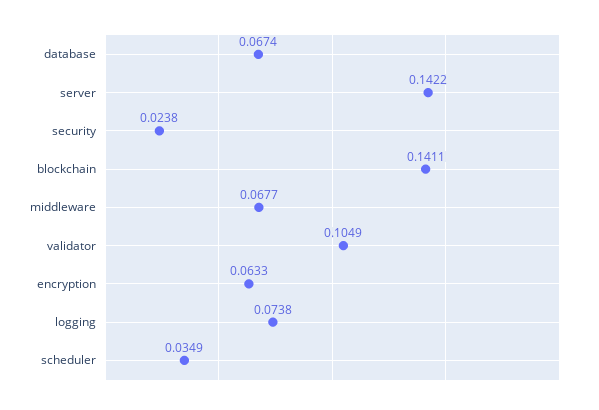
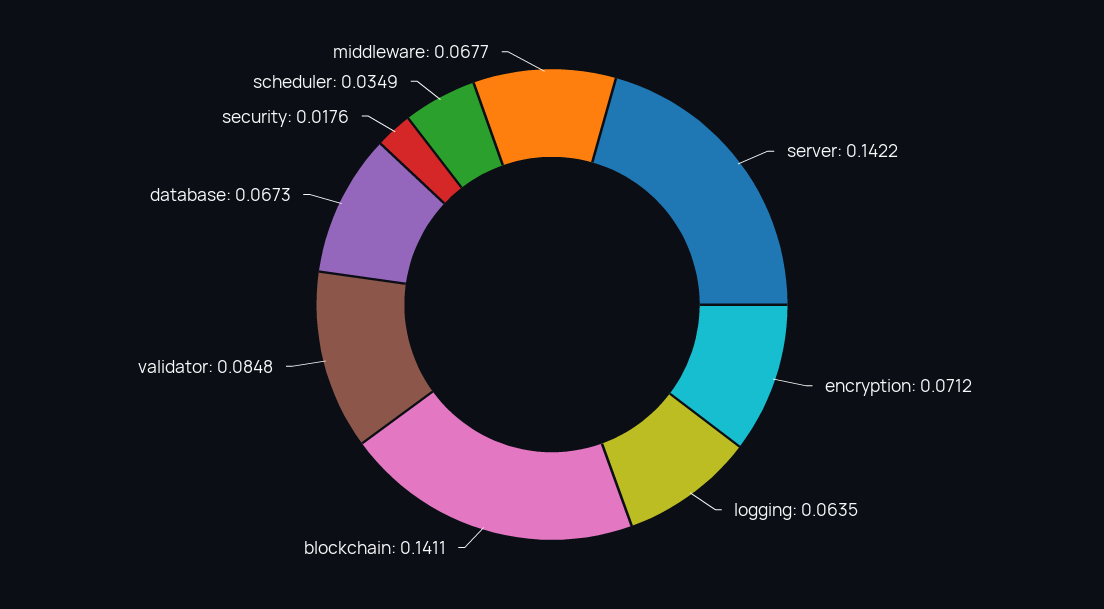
database: 0.0674 -> 0.0673
security: 0.0238 -> 0.0176
validator: 0.1049 -> 0.0848
encryption: 0.0633 -> 0.0712
logging: 0.0738 -> 0.0635

